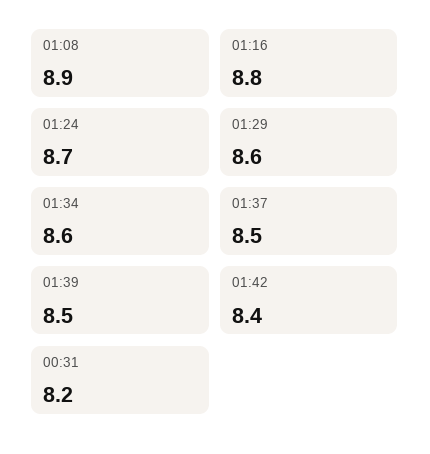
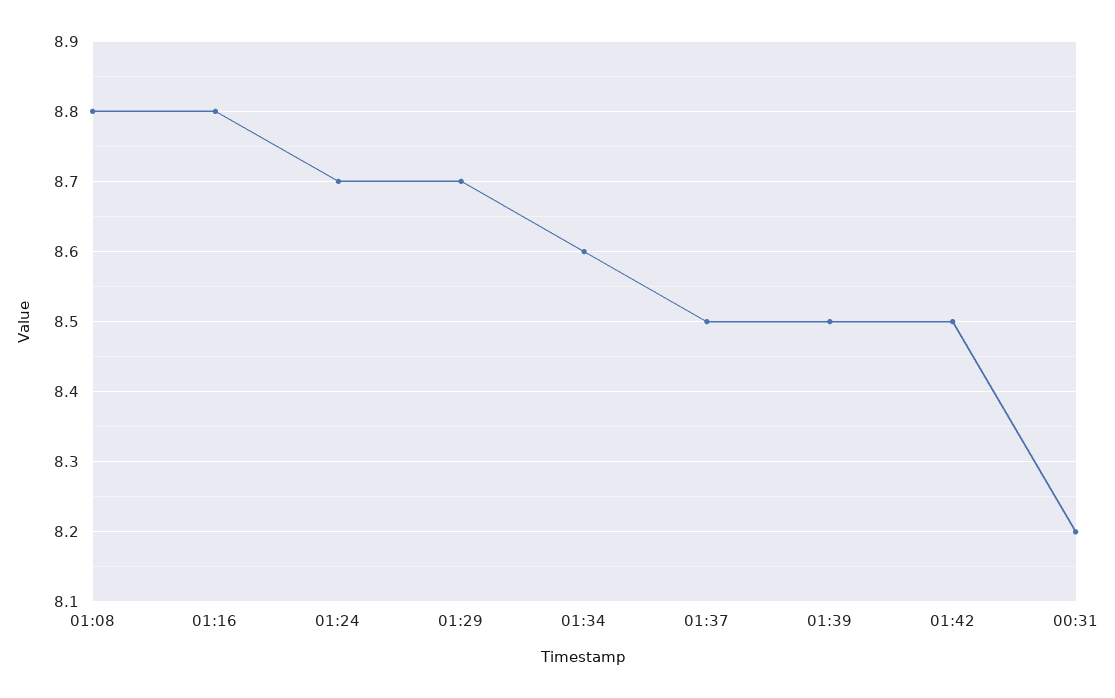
01:08: 8.9 -> 8.8
01:29: 8.6 -> 8.7
01:42: 8.4 -> 8.5

